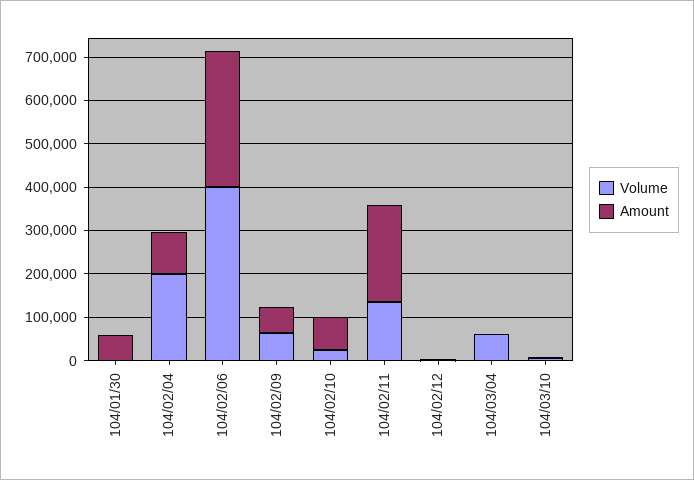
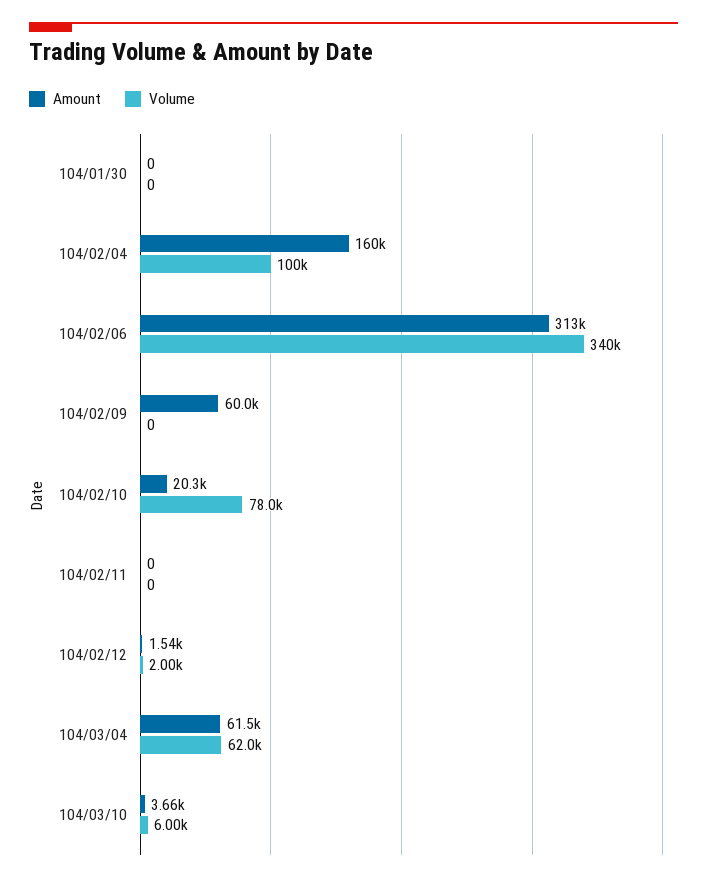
Amount, 104/01/30: 60000 -> 0
Volume, 104/02/04: 200000 -> 100000
Amount, 104/02/04: 100000 -> 160000
Volume, 104/02/06: 400000 -> 340000
Volume, 104/02/09: 60000 -> 0
Volume, 104/02/10: 20000 -> 78000
Amount, 104/02/10: 80000 -> 20300
Volume, 104/02/11: 140000 -> 0
Amount, 104/02/11: 220000 -> 0
Amount, 104/03/04: 0 -> 61500

